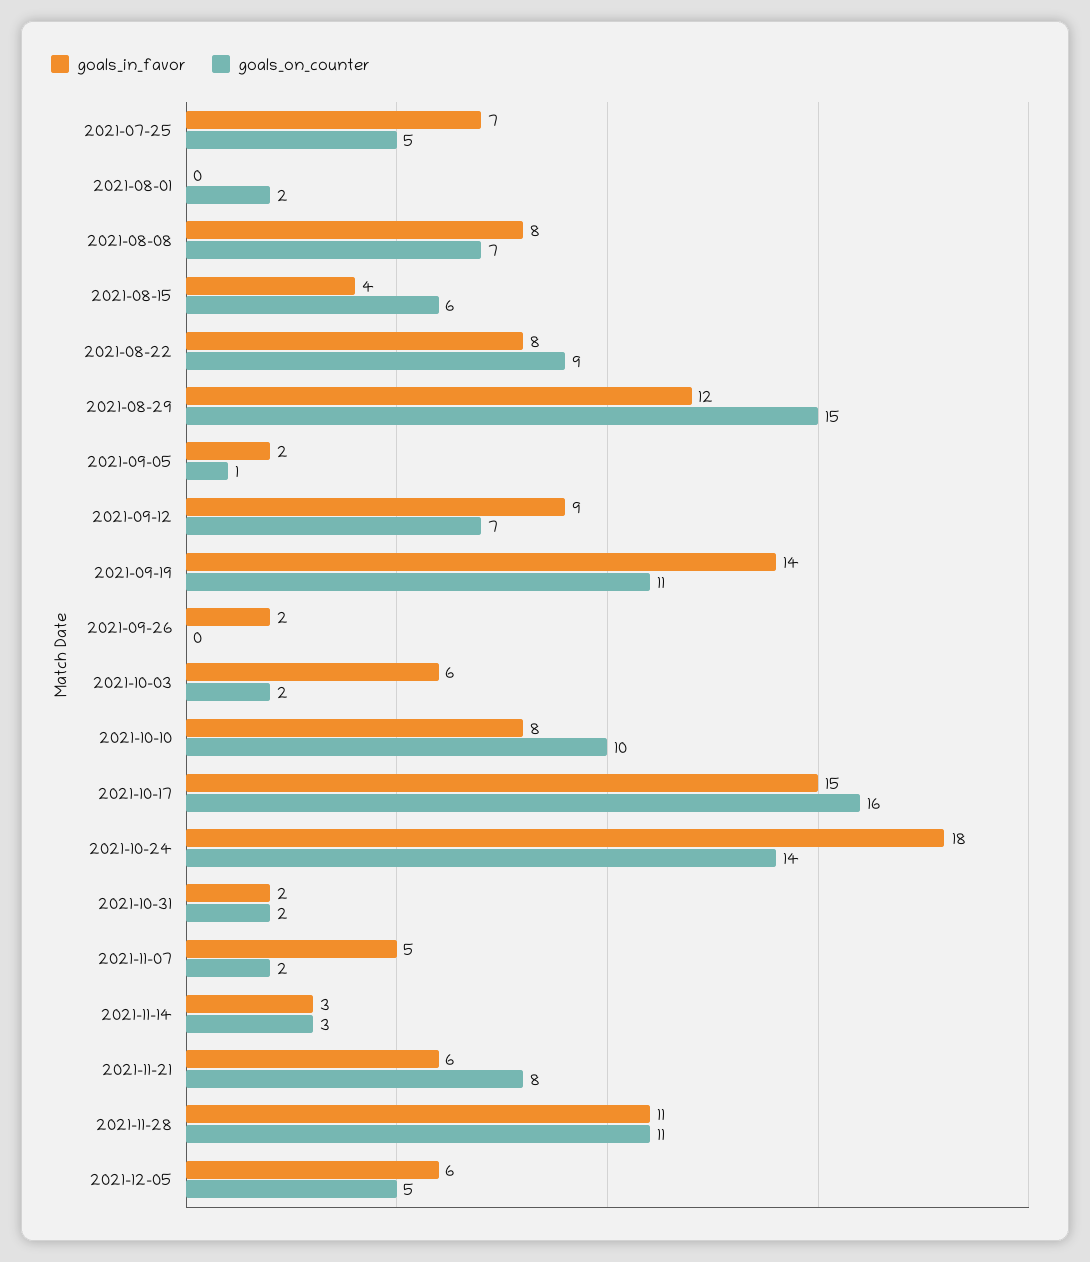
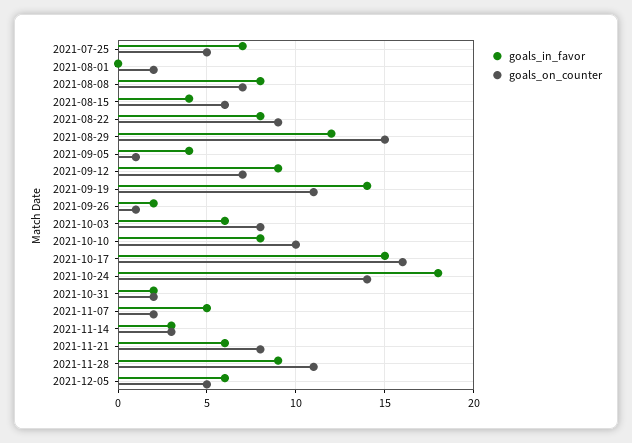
goals_in_favor, 2021-09-05: 2 -> 4
goals_on_counter, 2021-09-26: 0 -> 1
goals_on_counter, 2021-10-03: 2 -> 8
goals_in_favor, 2021-11-28: 11 -> 9

